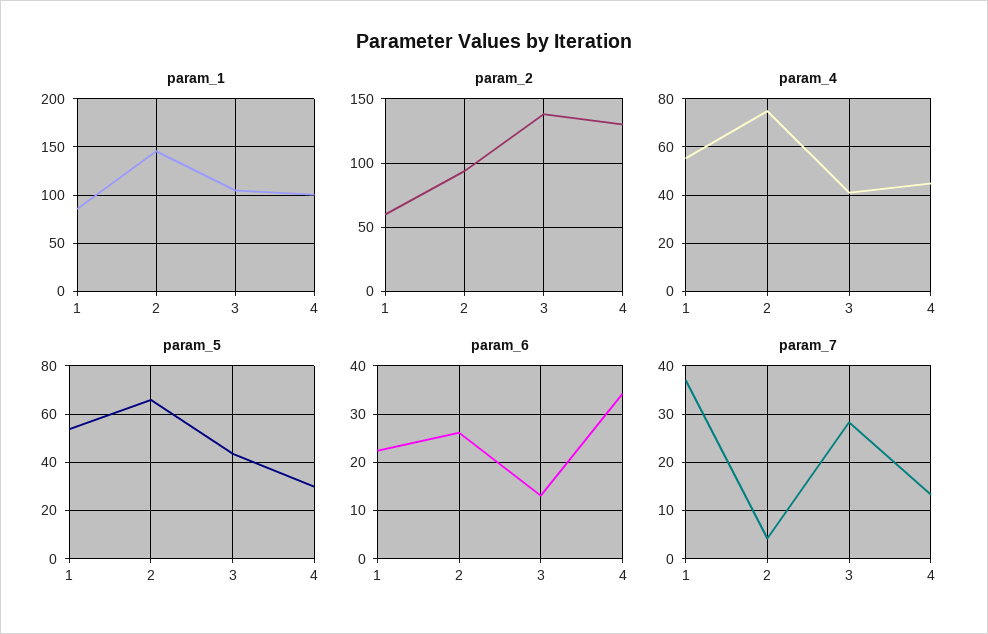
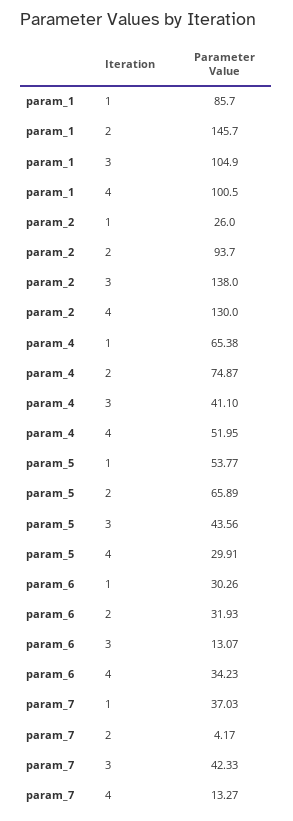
param_2, 1: 60 -> 26
param_4, 1: 55 -> 65.38
param_4, 4: 45 -> 51.95
param_6, 1: 22 -> 30.26
param_6, 2: 26 -> 31.93
param_7, 3: 28 -> 42.33

